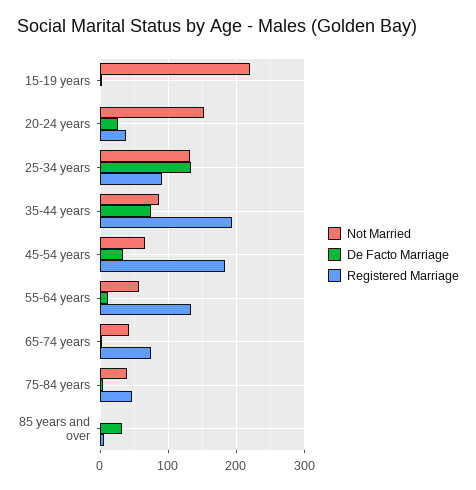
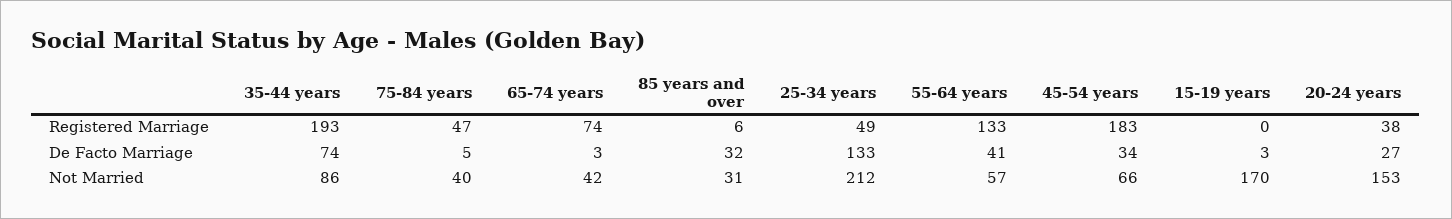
Not Married, 15-19 years: 220 -> 170
Not Married, 25-34 years: 130 -> 212
Registered Marriage, 25-34 years: 90 -> 49
De Facto Marriage, 55-64 years: 10 -> 41
Not Married, 85 years and over: 0 -> 31

